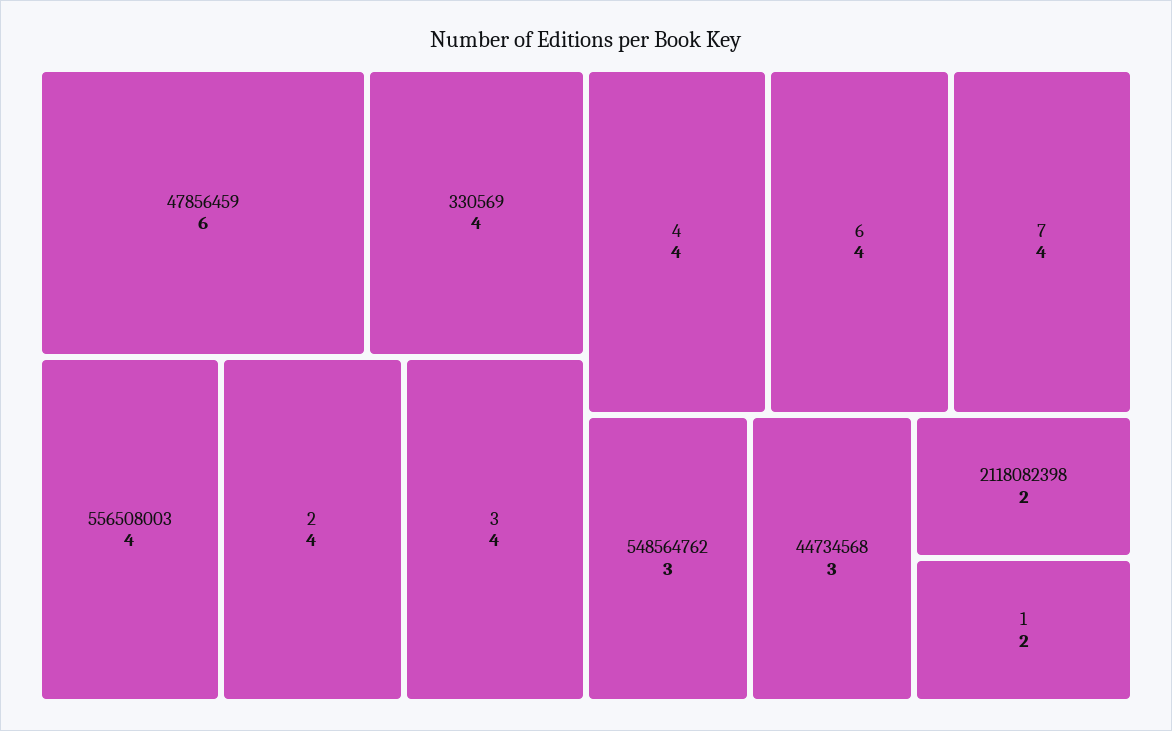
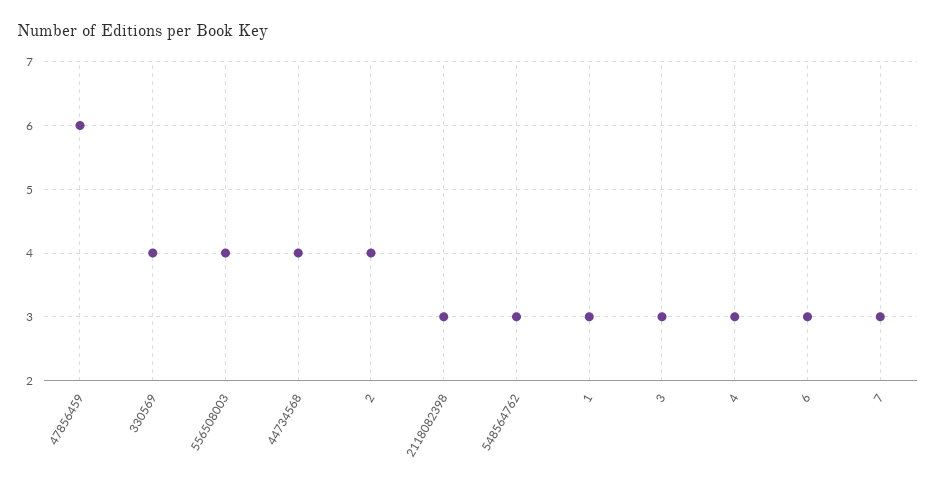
3: 4 -> 3
4: 4 -> 3
6: 4 -> 3
7: 4 -> 3
44734568: 3 -> 4
2118082398: 2 -> 3
1: 2 -> 3

